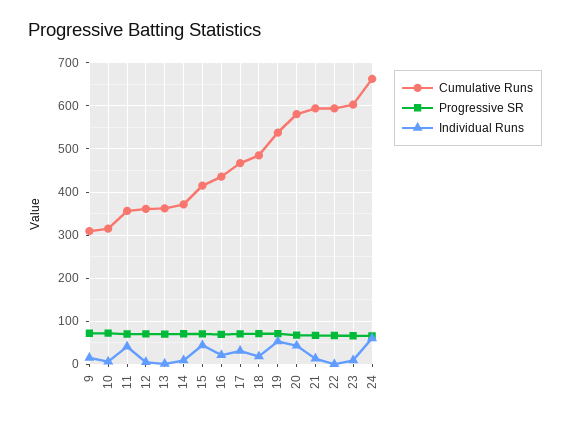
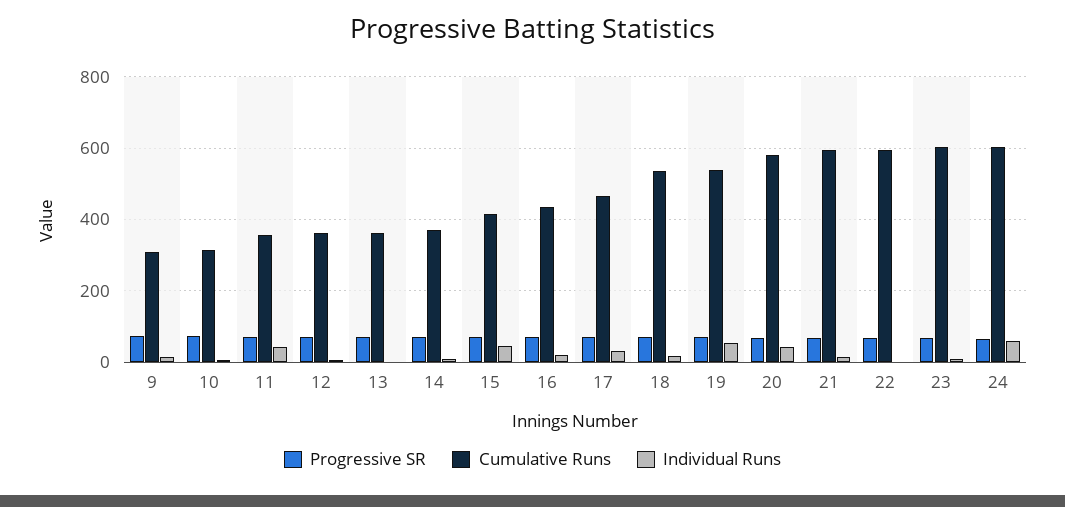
Cumulative Runs, 18: 480 -> 540
Cumulative Runs, 24: 660 -> 600

